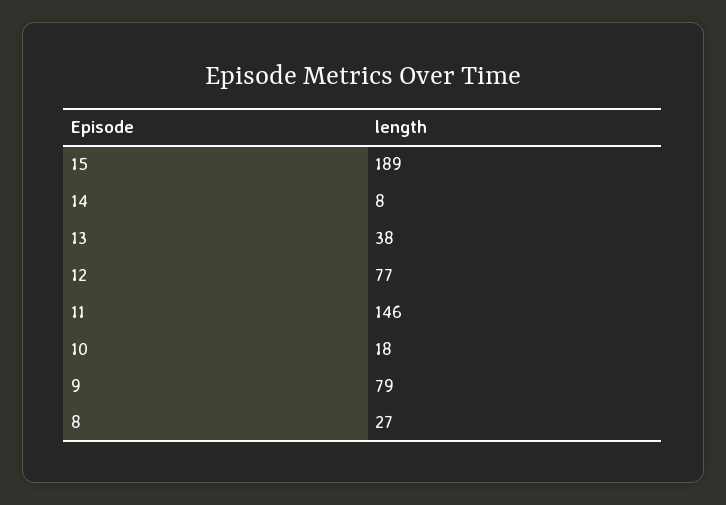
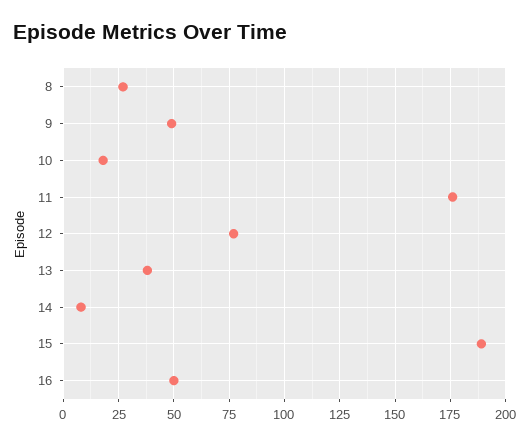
11: 146 -> 175
9: 79 -> 50
16: none -> 50

